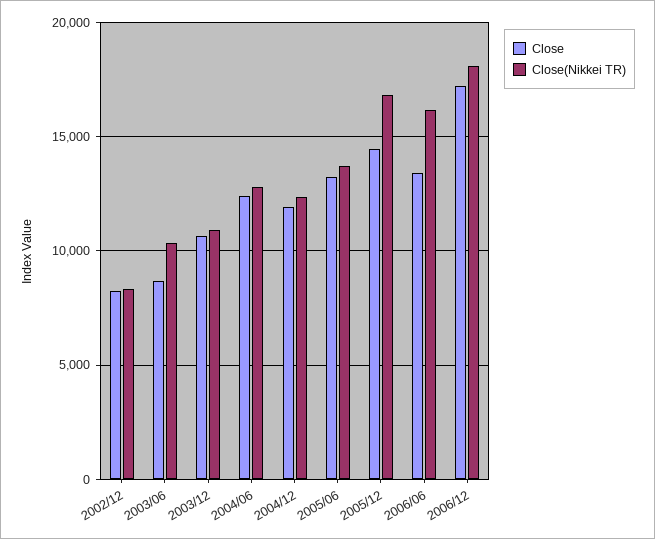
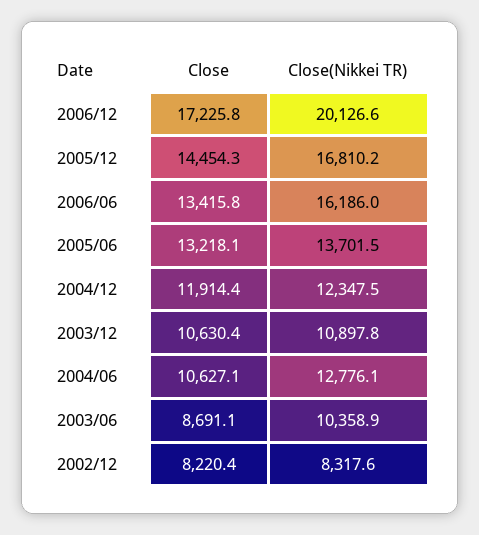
Close, 2004/06: 12500 -> 10627.1
Close(Nikkei TR), 2006/12: 18000 -> 20126.6

